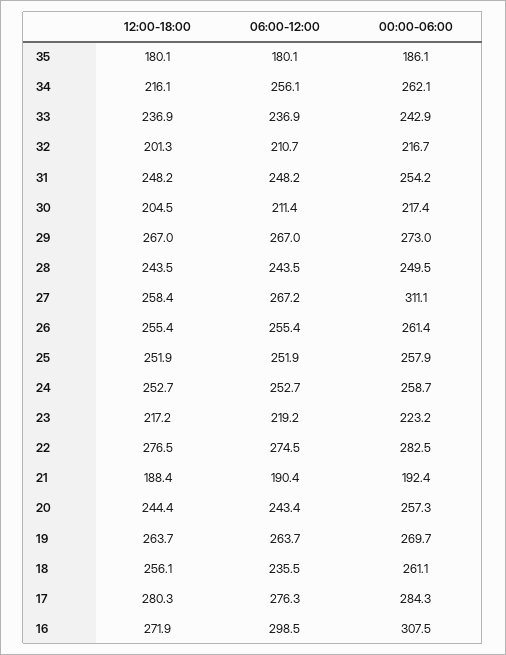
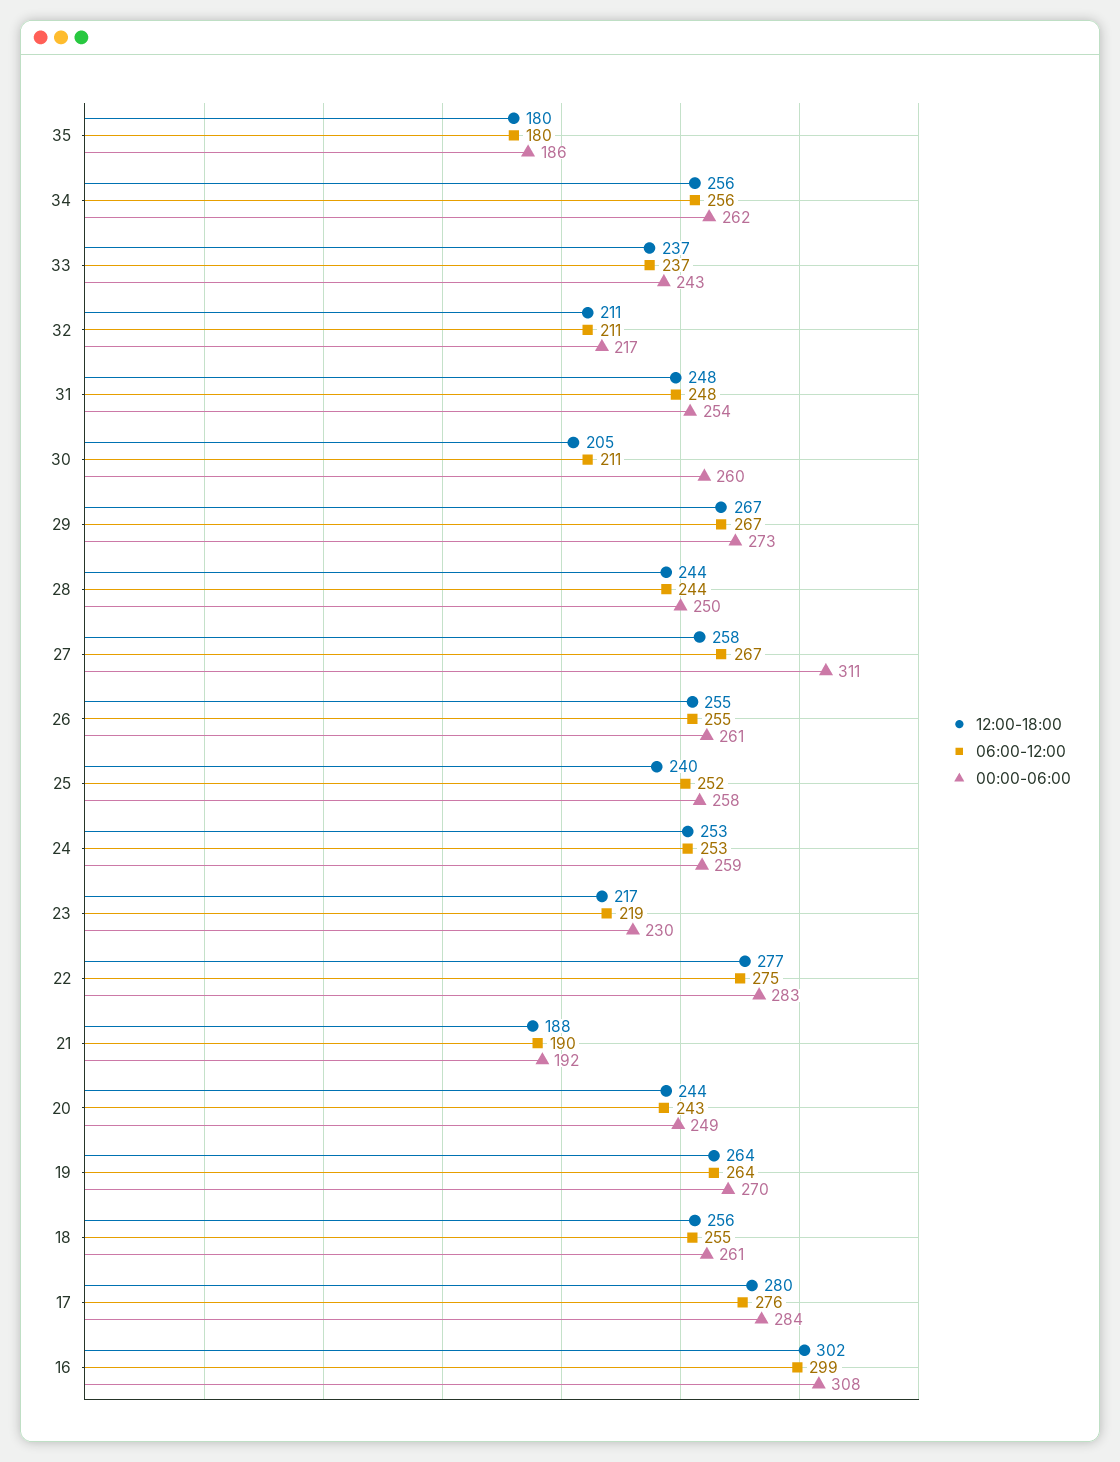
12:00-18:00, 34: 216.1 -> 256
12:00-18:00, 32: 201.3 -> 211
00:00-06:00, 30: 217.4 -> 260
12:00-18:00, 25: 251.9 -> 240
00:00-06:00, 23: 223.2 -> 230
00:00-06:00, 20: 257.3 -> 249
06:00-12:00, 18: 235.5 -> 255
12:00-18:00, 16: 271.9 -> 302

